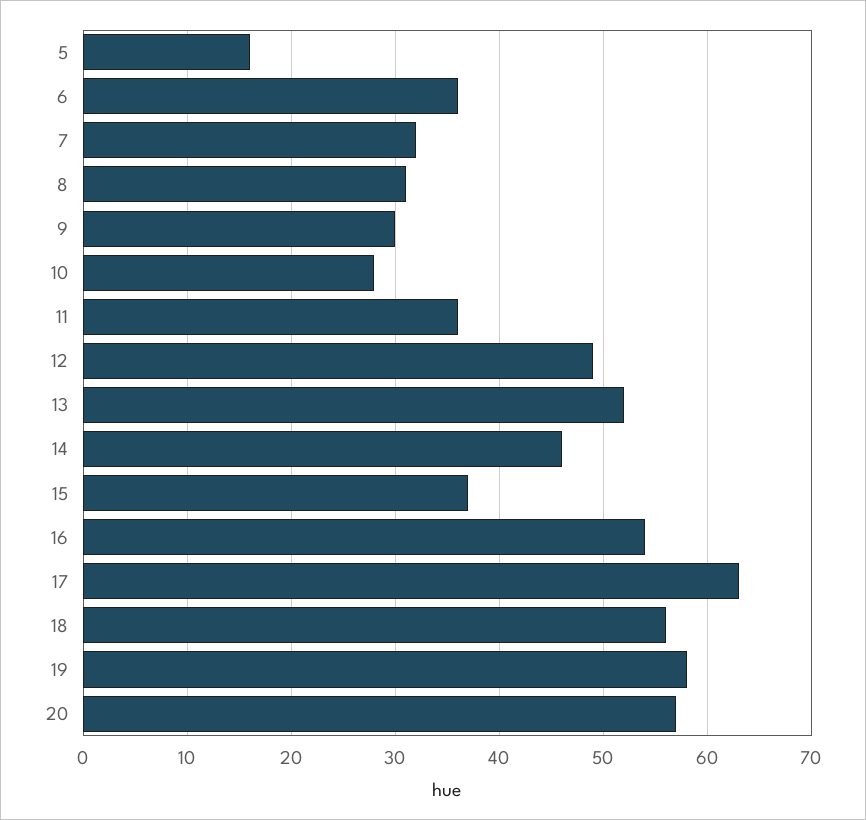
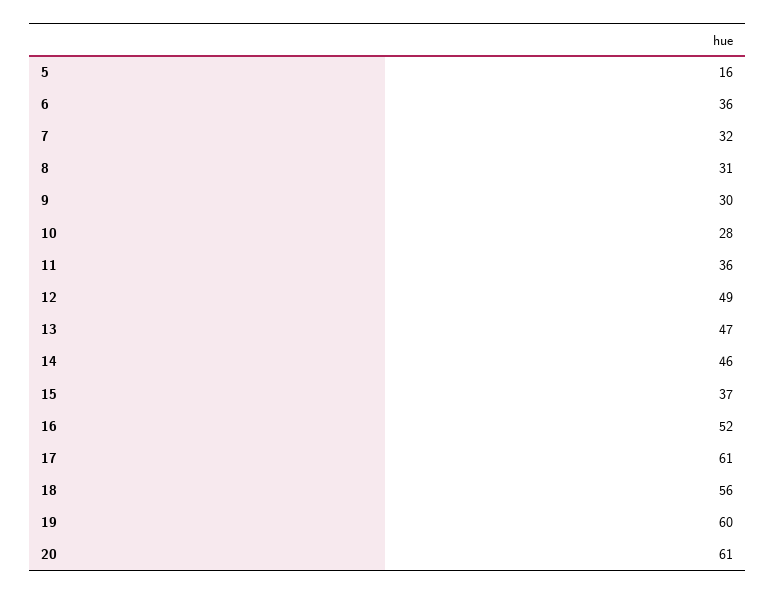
13: 52 -> 47
16: 54 -> 52
17: 63 -> 61
19: 58 -> 60
20: 57 -> 61

